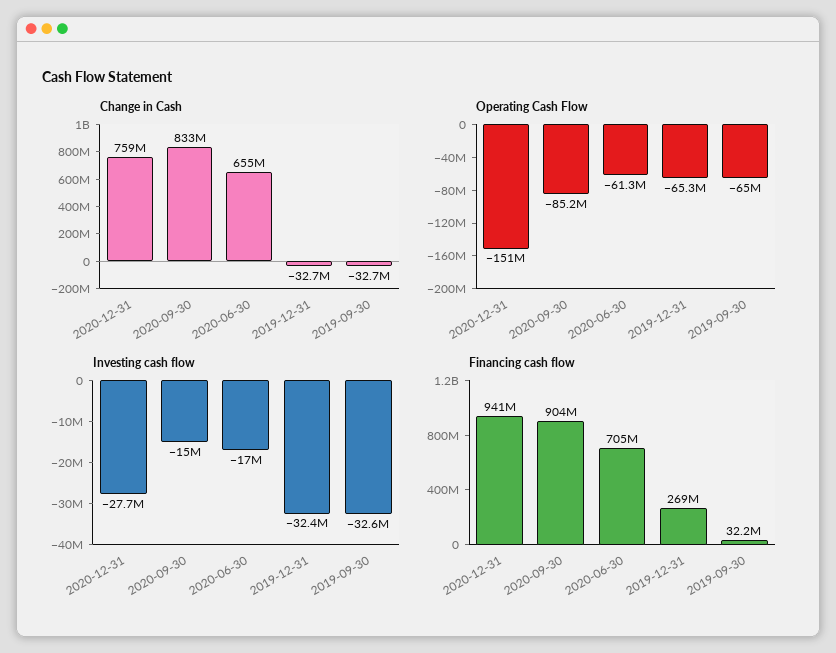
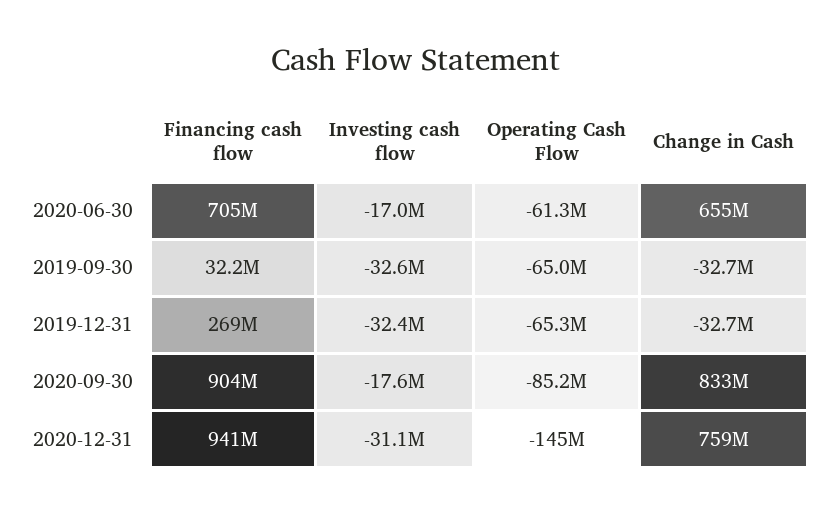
Operating Cash Flow, 2020-12-31: -151000000 -> -145000000
Investing cash flow, 2020-12-31: -27700000 -> -31100000
Investing cash flow, 2020-09-30: -15000000 -> -17600000

